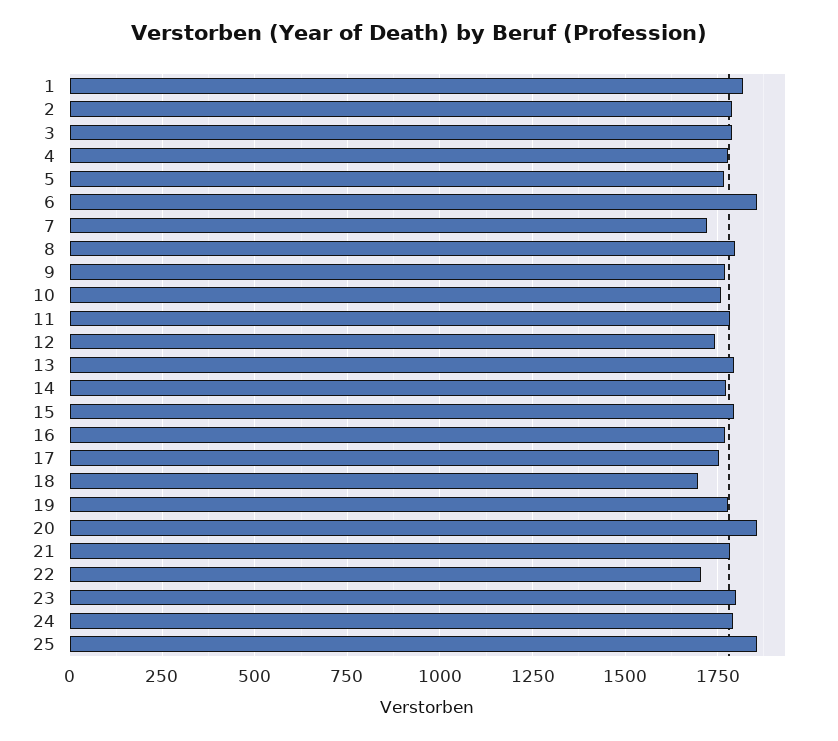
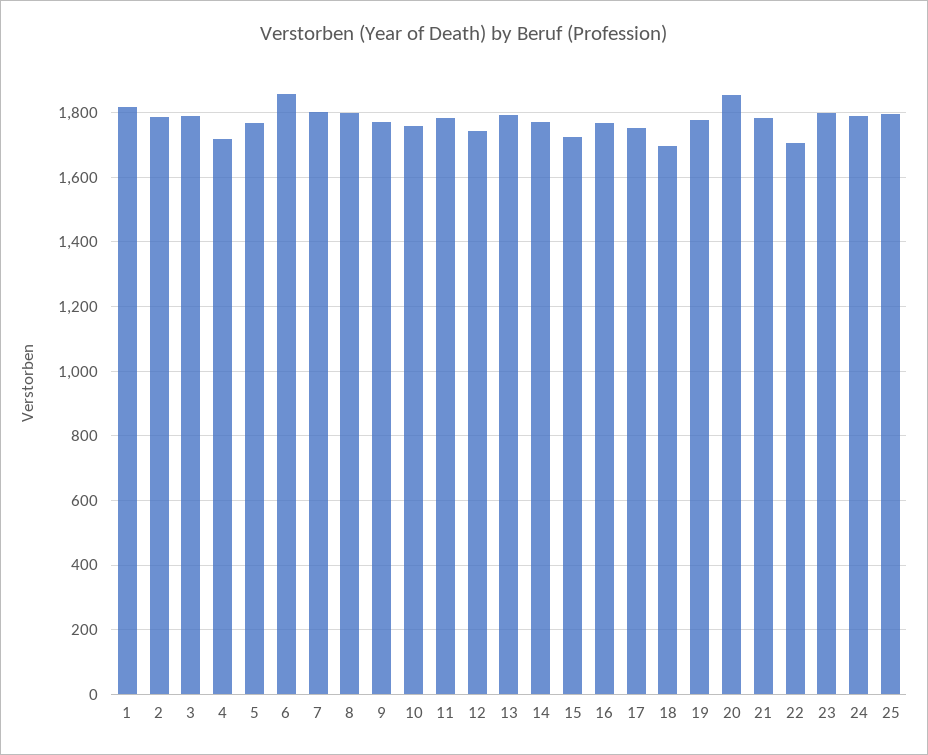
4: 1775 -> 1720
7: 1725 -> 1800
15: 1800 -> 1720
25: 1850 -> 1800

